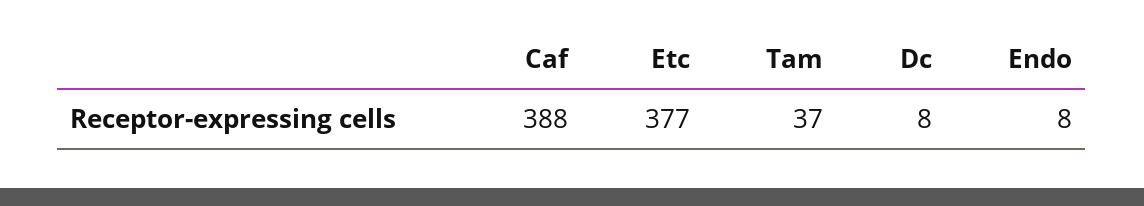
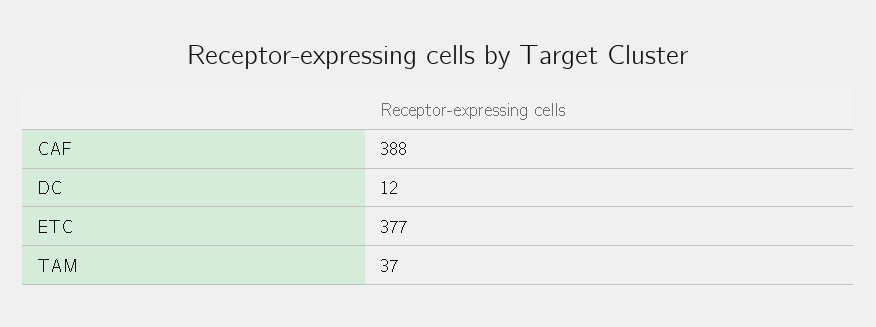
Dc: 8 -> 12
Endo: 8 -> none

